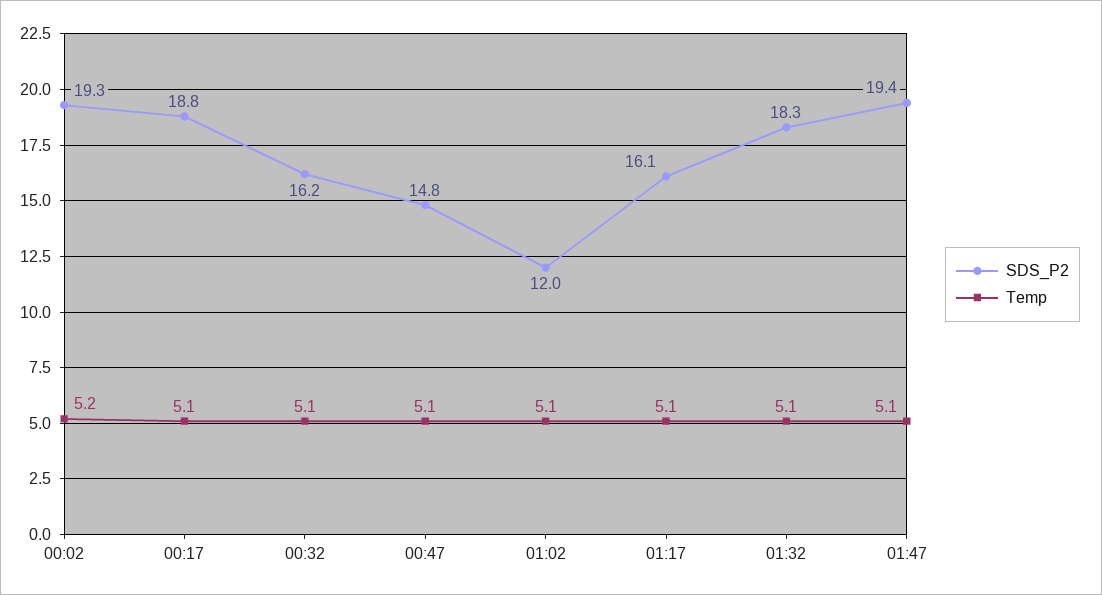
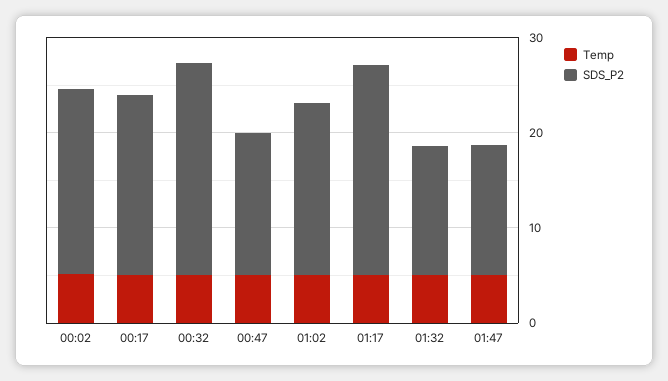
SDS_P2, 00:32: 16.2 -> 22
SDS_P2, 01:02: 12 -> 18
SDS_P2, 01:17: 16.1 -> 22
SDS_P2, 01:32: 18.3 -> 14
SDS_P2, 01:47: 19.4 -> 14

